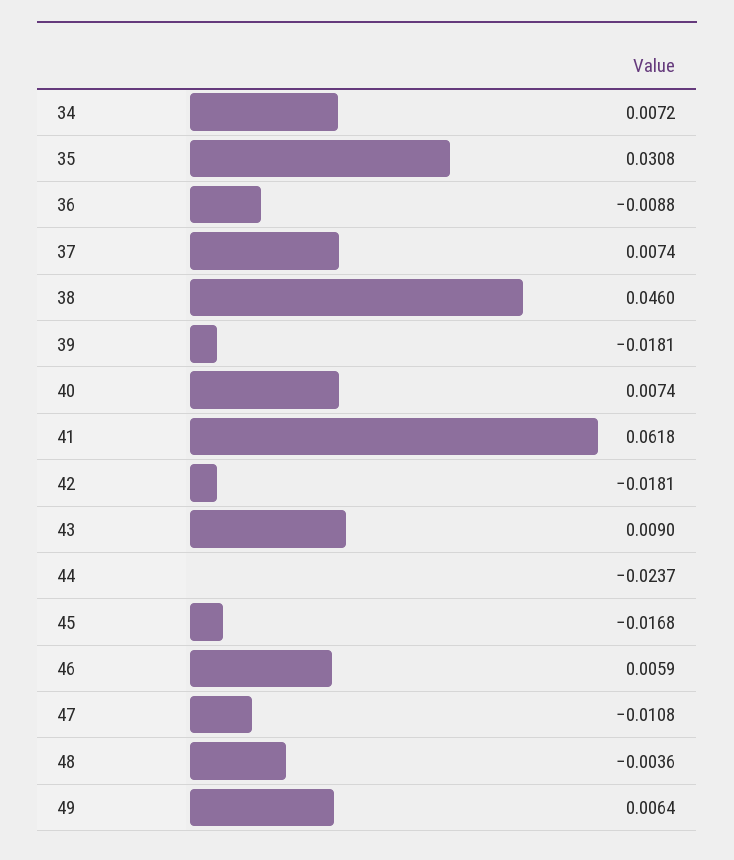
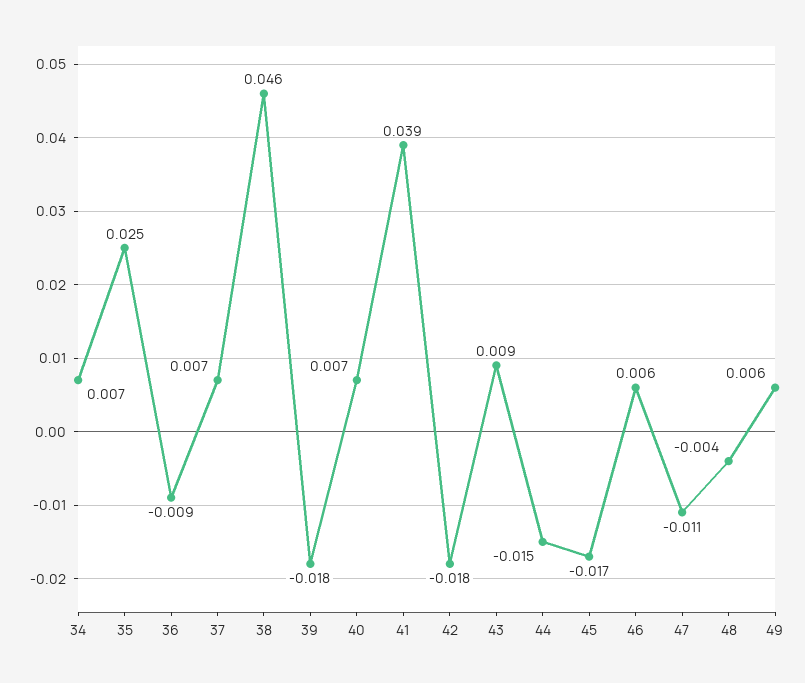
35: 0.0308 -> 0.025
41: 0.0618 -> 0.039
44: -0.0237 -> -0.015

